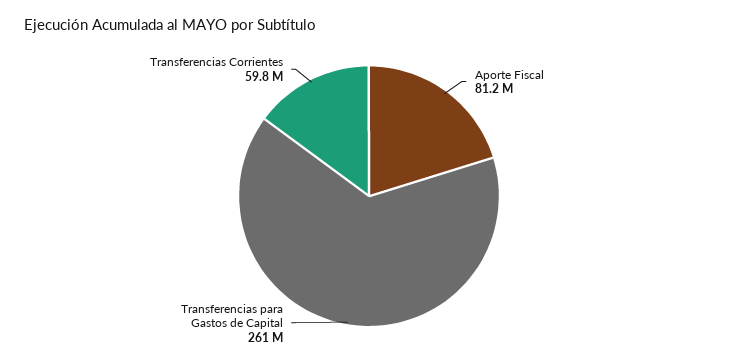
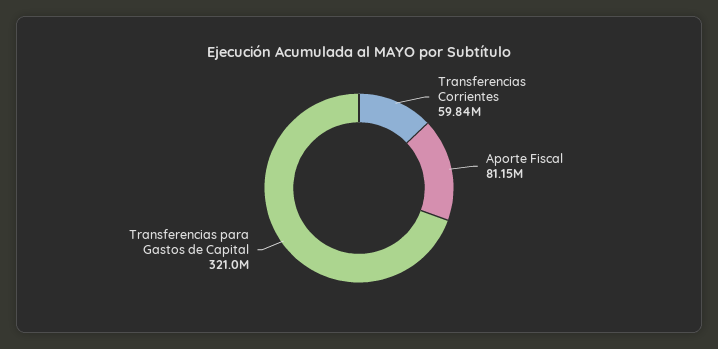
Transferencias para Gastos de Capital: 261000000 -> 321000000

